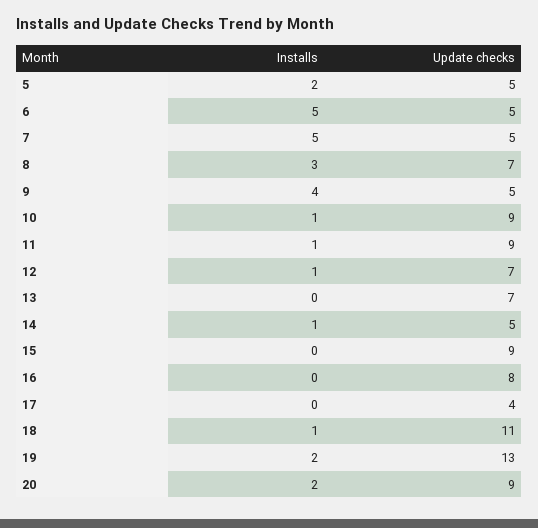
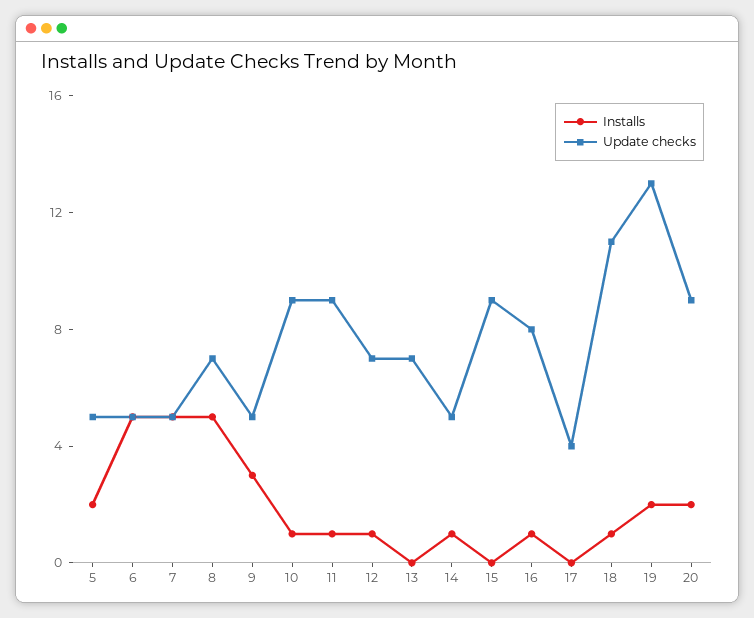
Installs, 8: 3 -> 5
Installs, 9: 4 -> 3
Installs, 16: 0 -> 1

